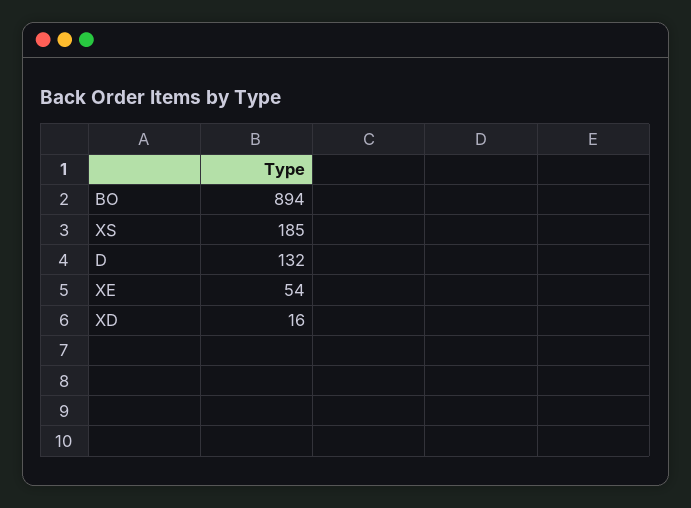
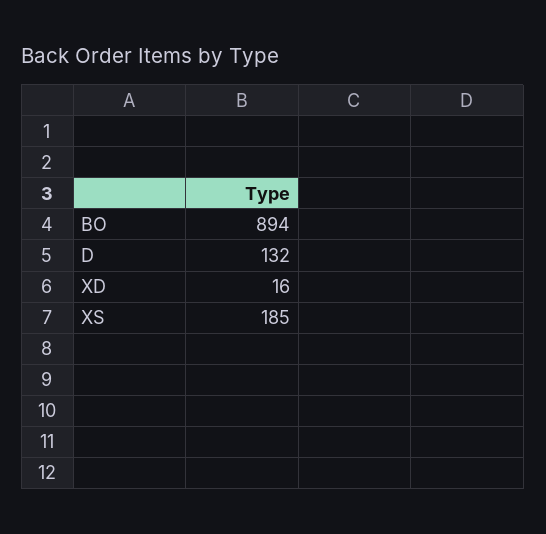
XE: 54 -> none

